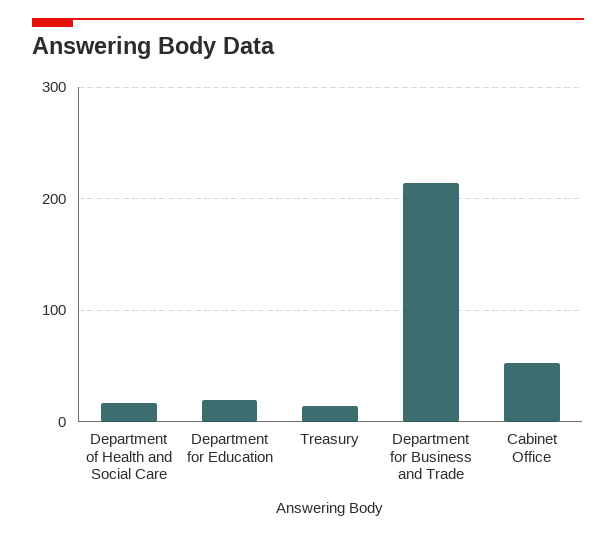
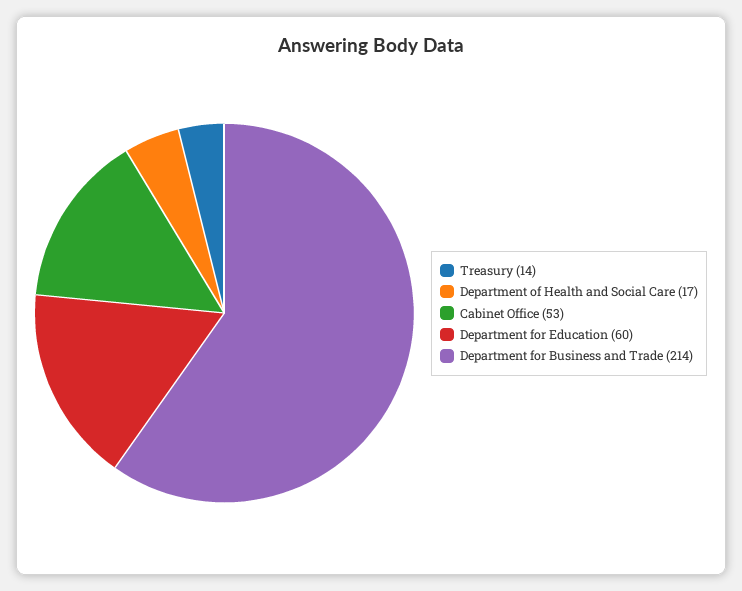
Department for Education: 20 -> 60

